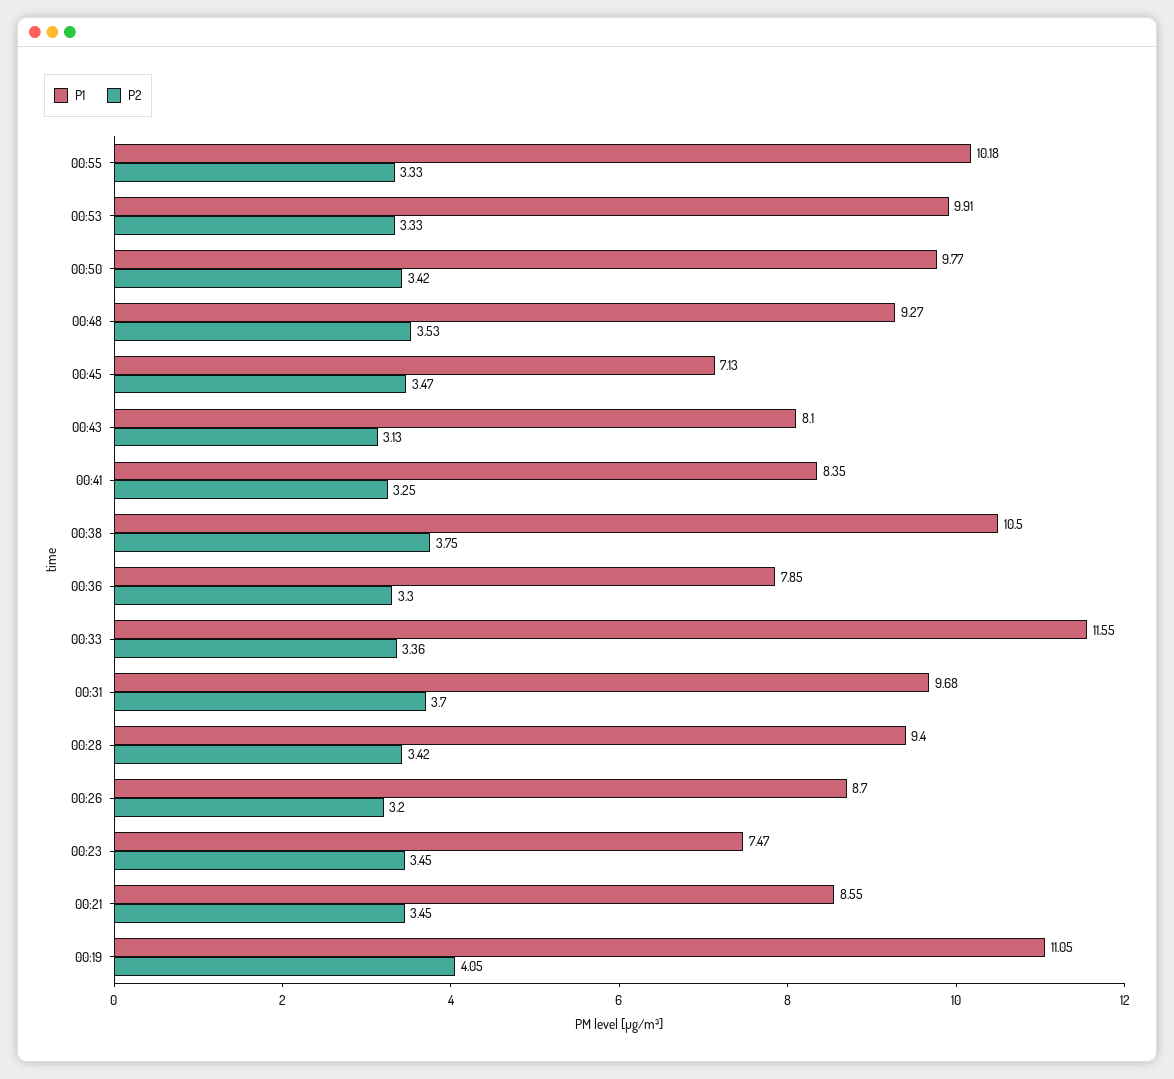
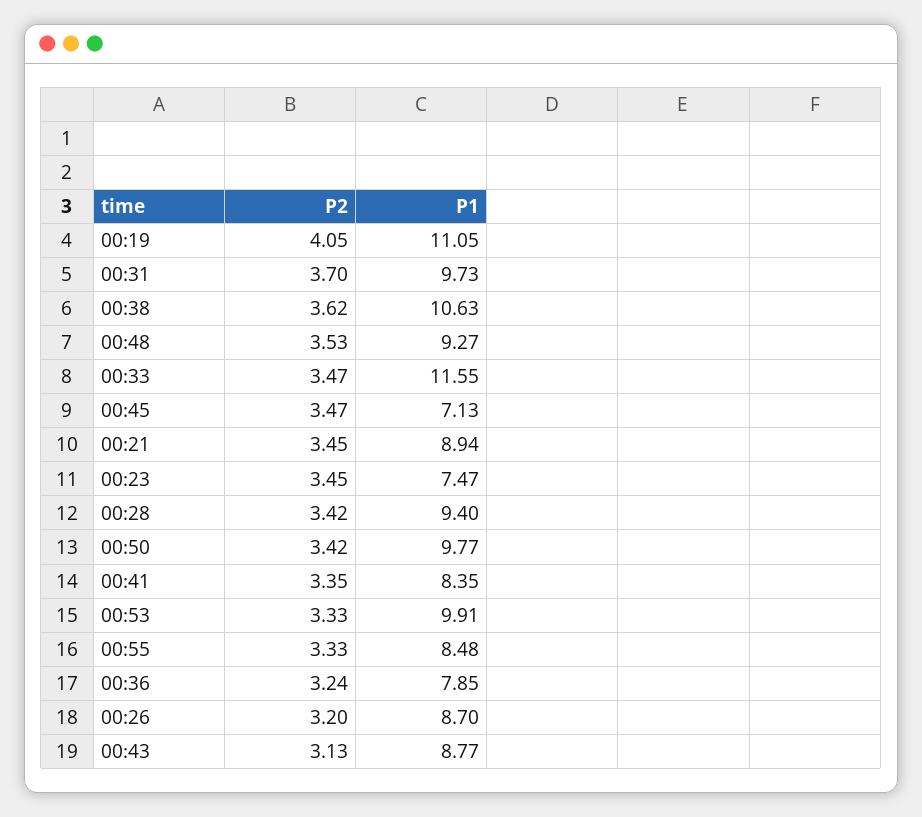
P1, 00:55: 10.18 -> 8.48
P1, 00:43: 8.1 -> 8.77
P2, 00:41: 3.25 -> 3.35
P1, 00:38: 10.5 -> 10.63
P2, 00:38: 3.75 -> 3.62
P2, 00:36: 3.3 -> 3.24
P2, 00:33: 3.36 -> 3.47
P1, 00:31: 9.68 -> 9.73
P1, 00:21: 8.55 -> 8.94

